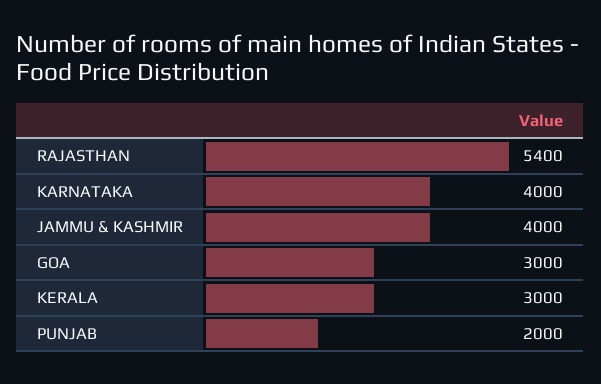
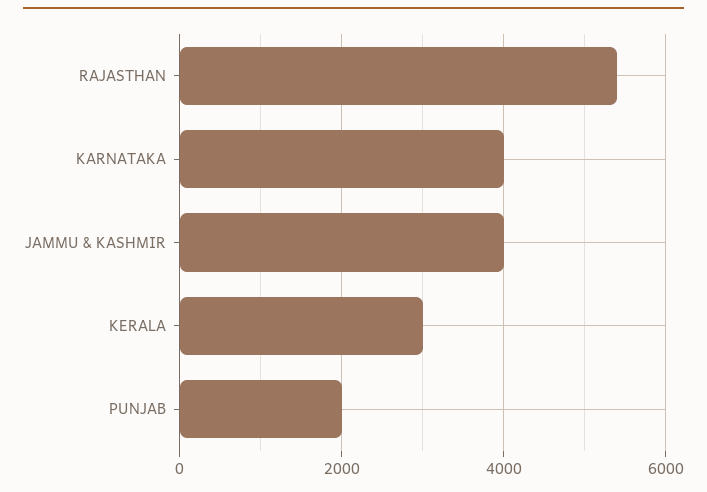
GOA: 3000 -> none

